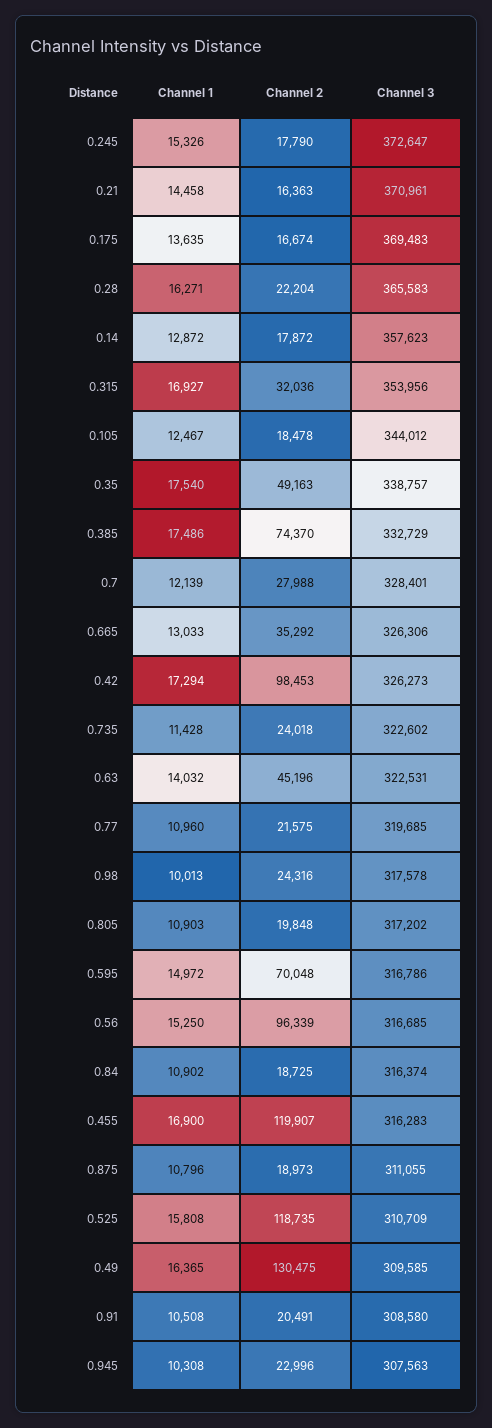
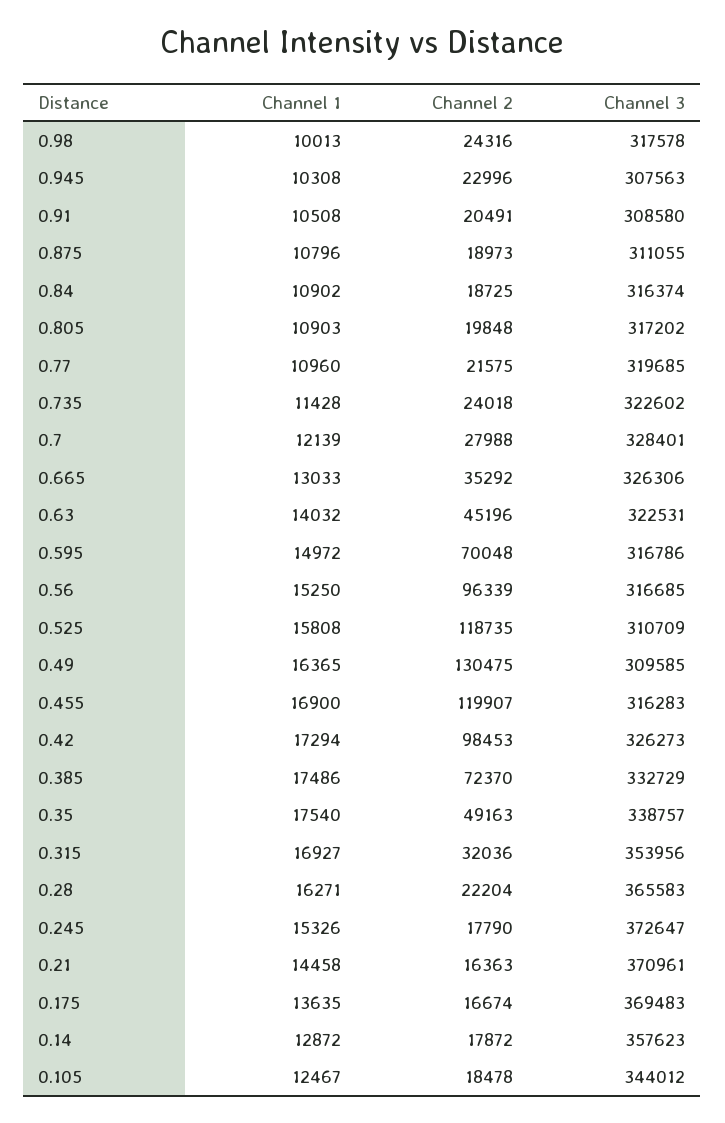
Channel 2, 0.385: 74370 -> 72370

